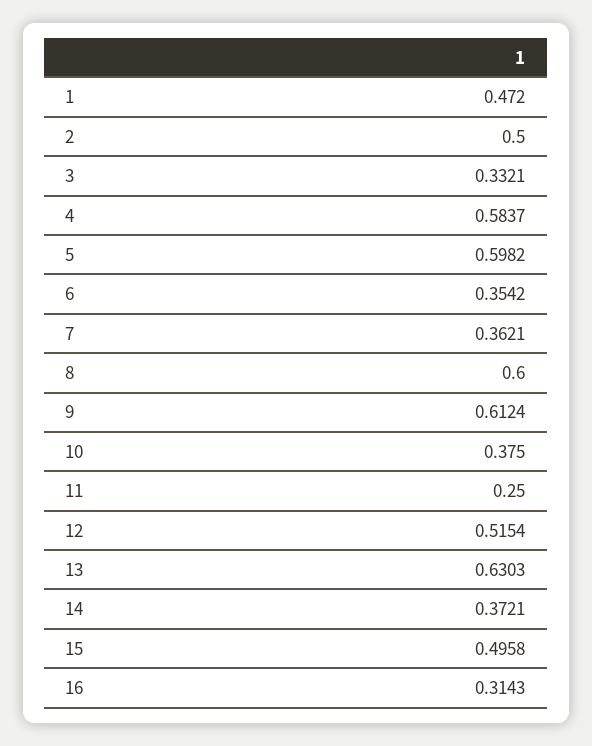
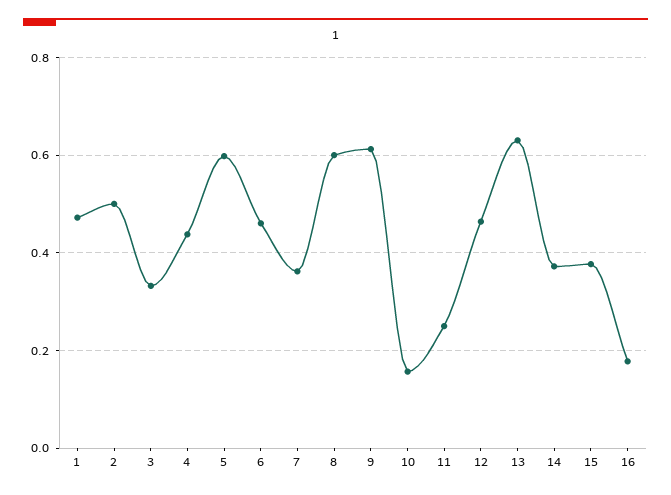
4: 0.5837 -> 0.44
6: 0.3542 -> 0.46
10: 0.375 -> 0.16
12: 0.5154 -> 0.46
15: 0.4958 -> 0.38
16: 0.3143 -> 0.18

